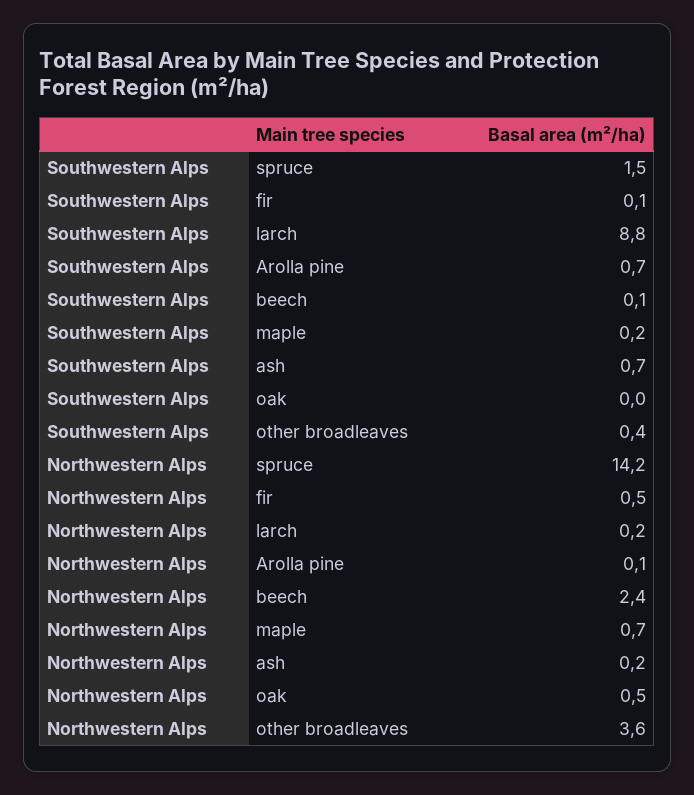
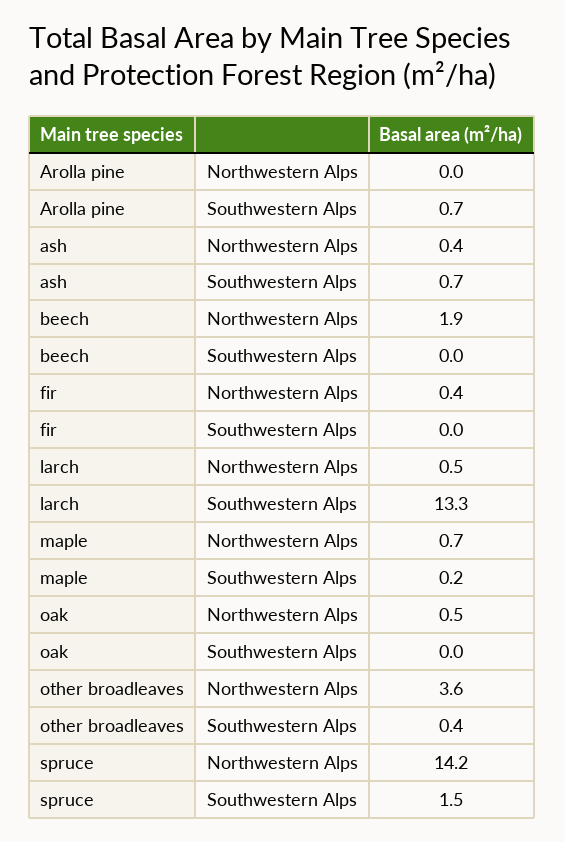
Southwestern Alps, fir: 0.1 -> 0
Southwestern Alps, larch: 8.8 -> 13.3
Southwestern Alps, beech: 0.1 -> 0
Northwestern Alps, fir: 0.5 -> 0.4
Northwestern Alps, larch: 0.2 -> 0.5
Northwestern Alps, Arolla pine: 0.1 -> 0
Northwestern Alps, beech: 2.4 -> 1.9
Northwestern Alps, ash: 0.2 -> 0.4

